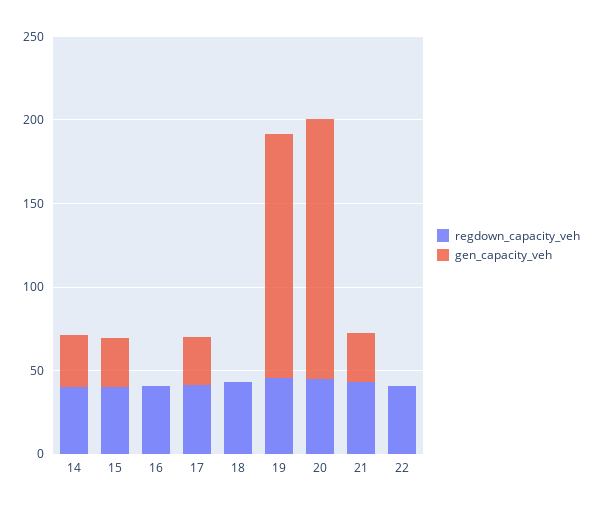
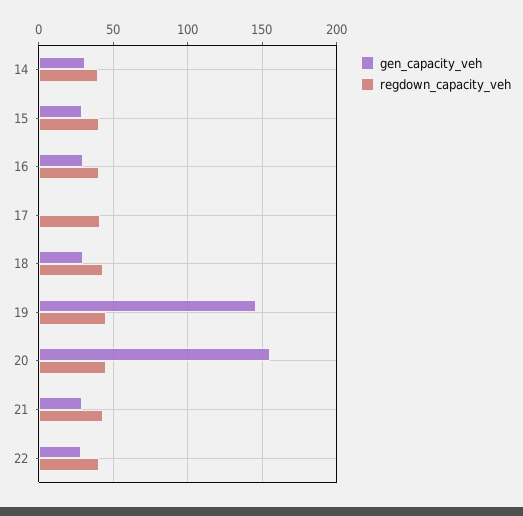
gen_capacity_veh, 16: 0 -> 30
gen_capacity_veh, 17: 30 -> 0
gen_capacity_veh, 18: 0 -> 30
gen_capacity_veh, 22: 0 -> 30

